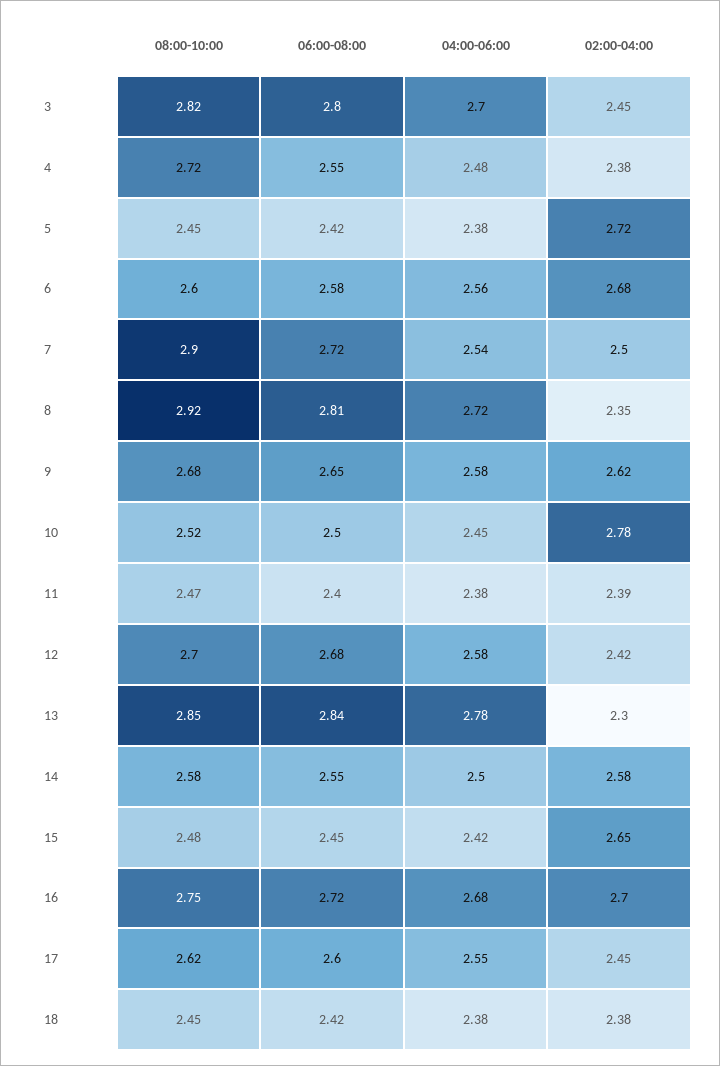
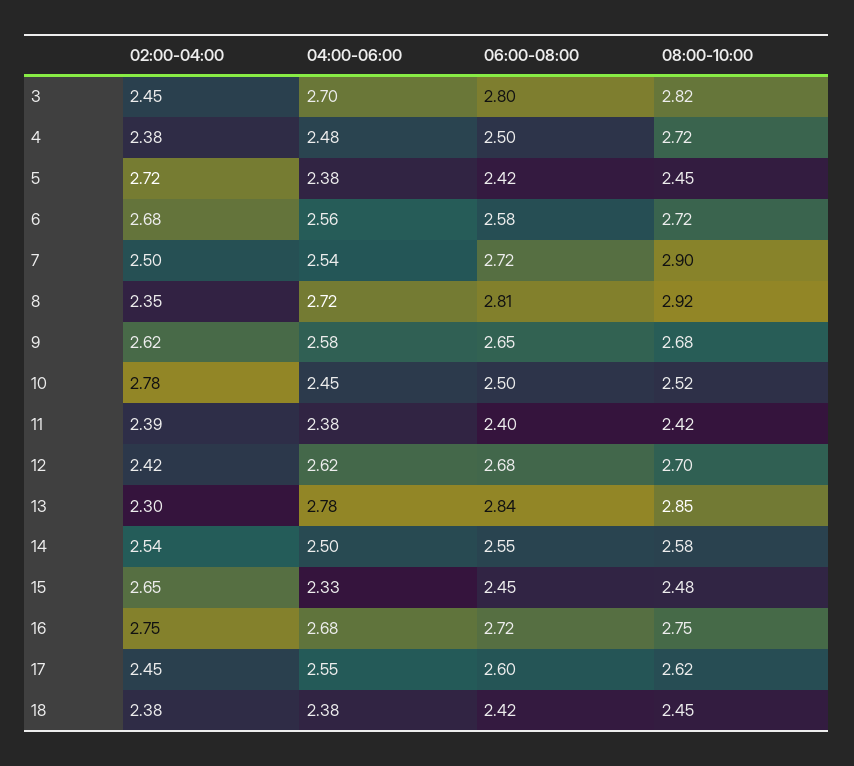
06:00-08:00, 4: 2.55 -> 2.5
08:00-10:00, 6: 2.6 -> 2.72
08:00-10:00, 11: 2.47 -> 2.42
04:00-06:00, 12: 2.58 -> 2.62
02:00-04:00, 14: 2.58 -> 2.54
04:00-06:00, 15: 2.42 -> 2.33
02:00-04:00, 16: 2.7 -> 2.75

